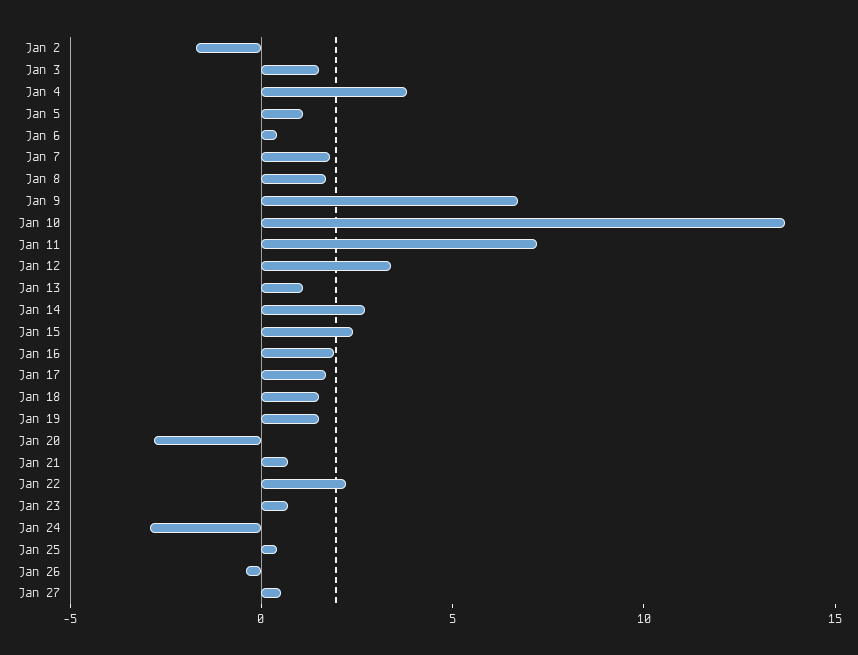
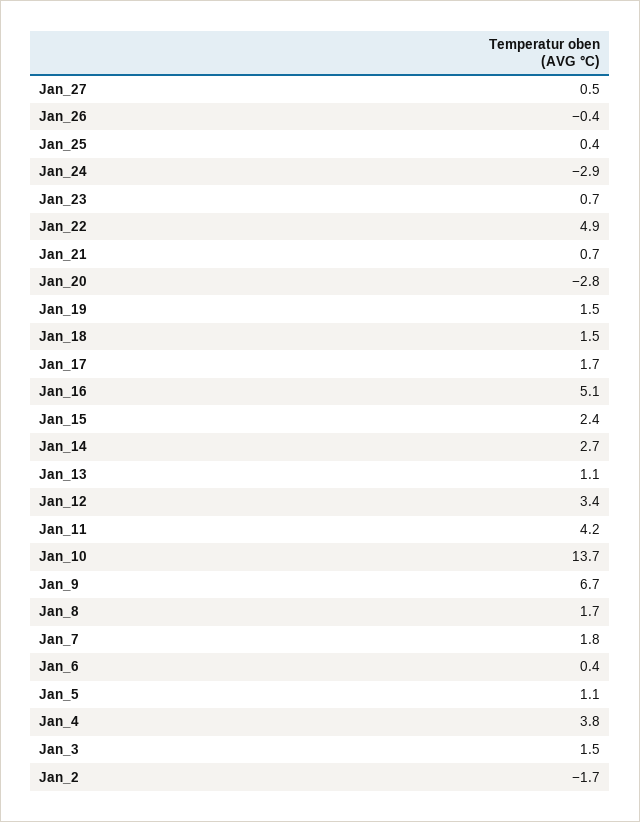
Jan 11: 7 -> 4.2
Jan 16: 2 -> 5.1
Jan 22: 2 -> 4.9

